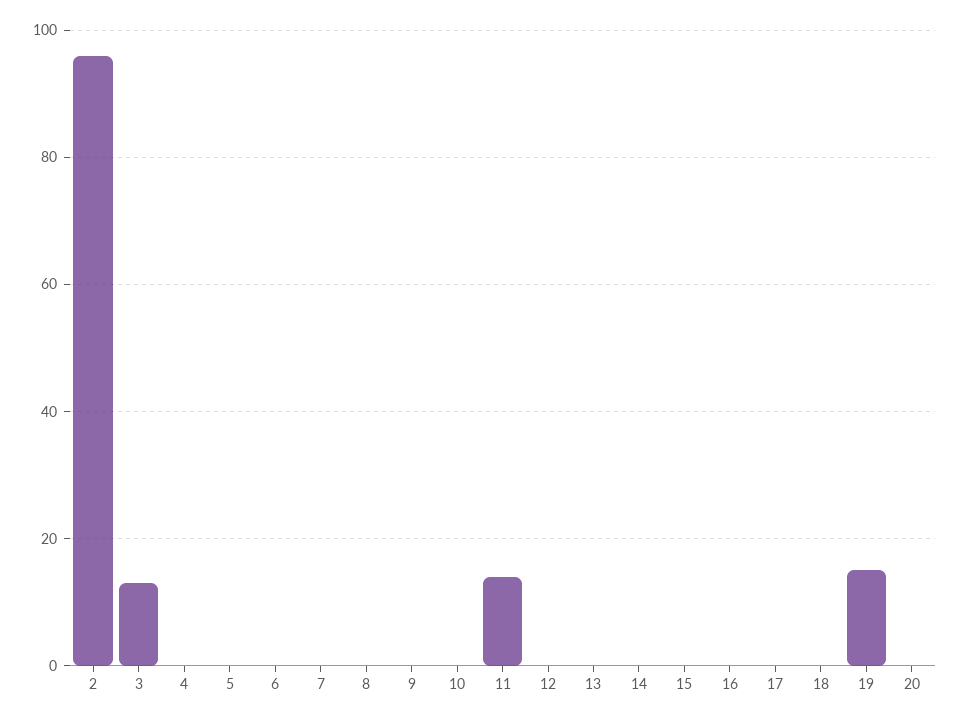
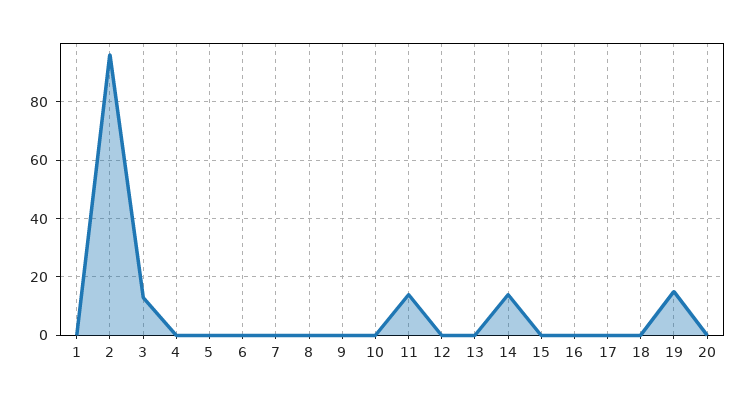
14: 0 -> 15
1: none -> 0

